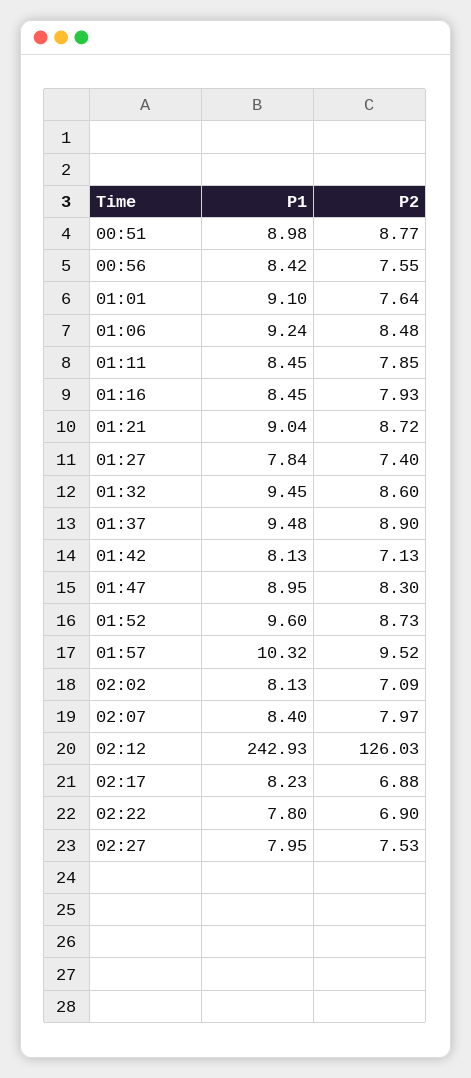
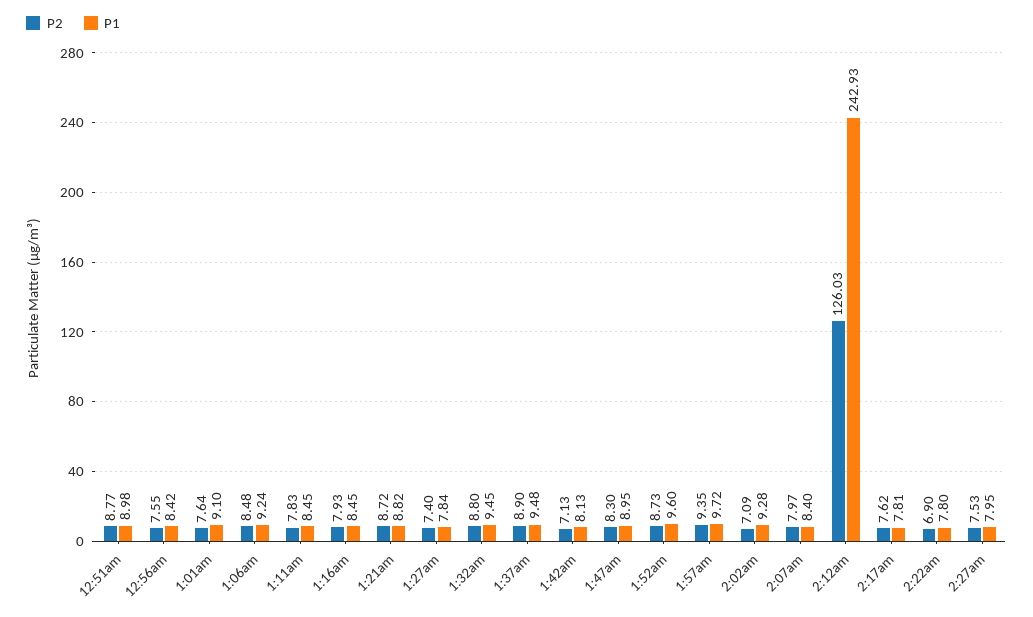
P2, 01:11: 7.85 -> 7.83
P1, 01:21: 9.04 -> 8.82
P2, 01:32: 8.6 -> 8.8
P1, 01:57: 10.32 -> 9.72
P2, 01:57: 9.52 -> 9.35
P1, 02:02: 8.13 -> 9.28
P1, 02:17: 8.23 -> 7.81
P2, 02:17: 6.88 -> 7.62

